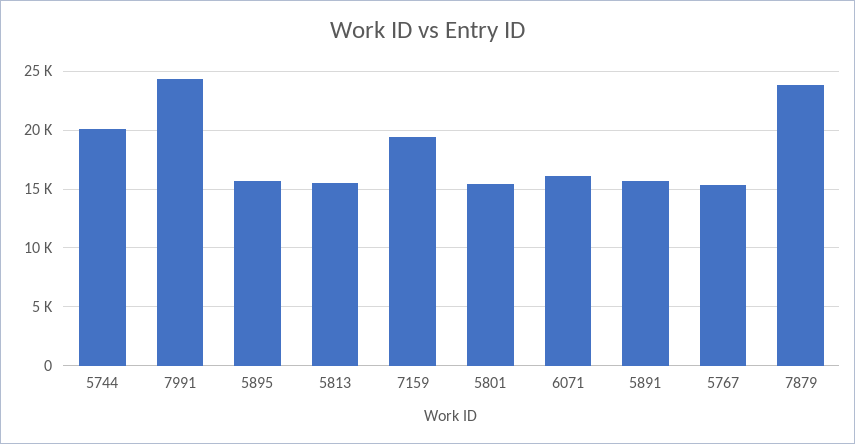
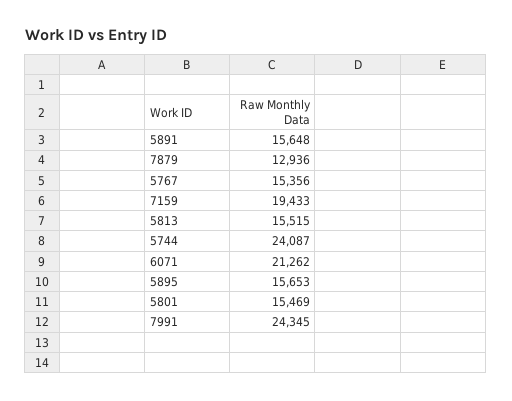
5744: 20000 -> 24087
6071: 16000 -> 21262
7879: 24000 -> 12936

